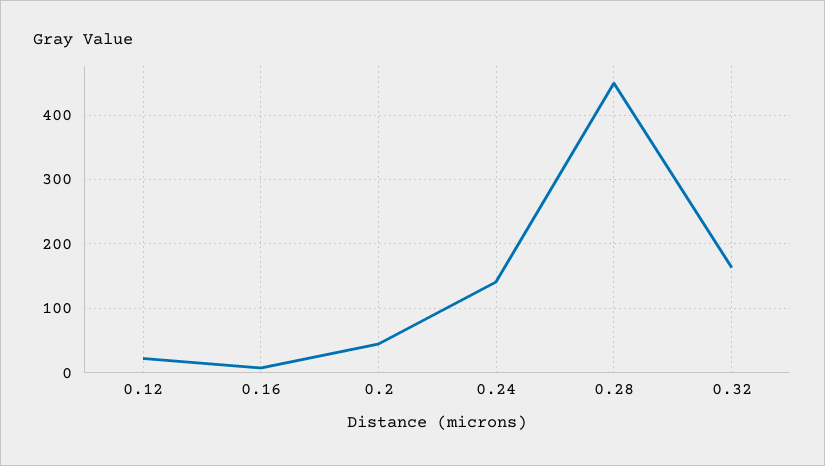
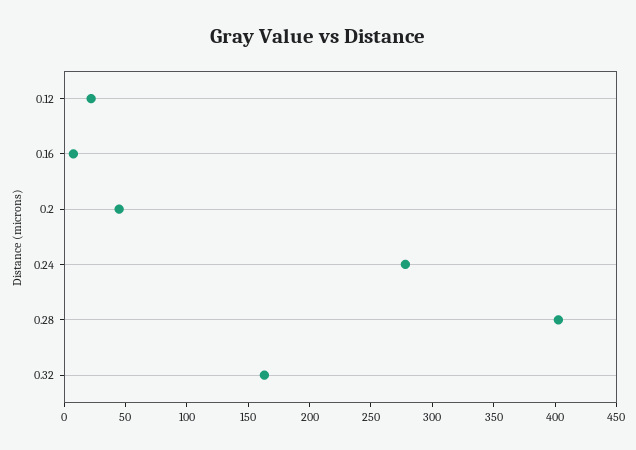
0.24: 140 -> 280
0.28: 450 -> 400

